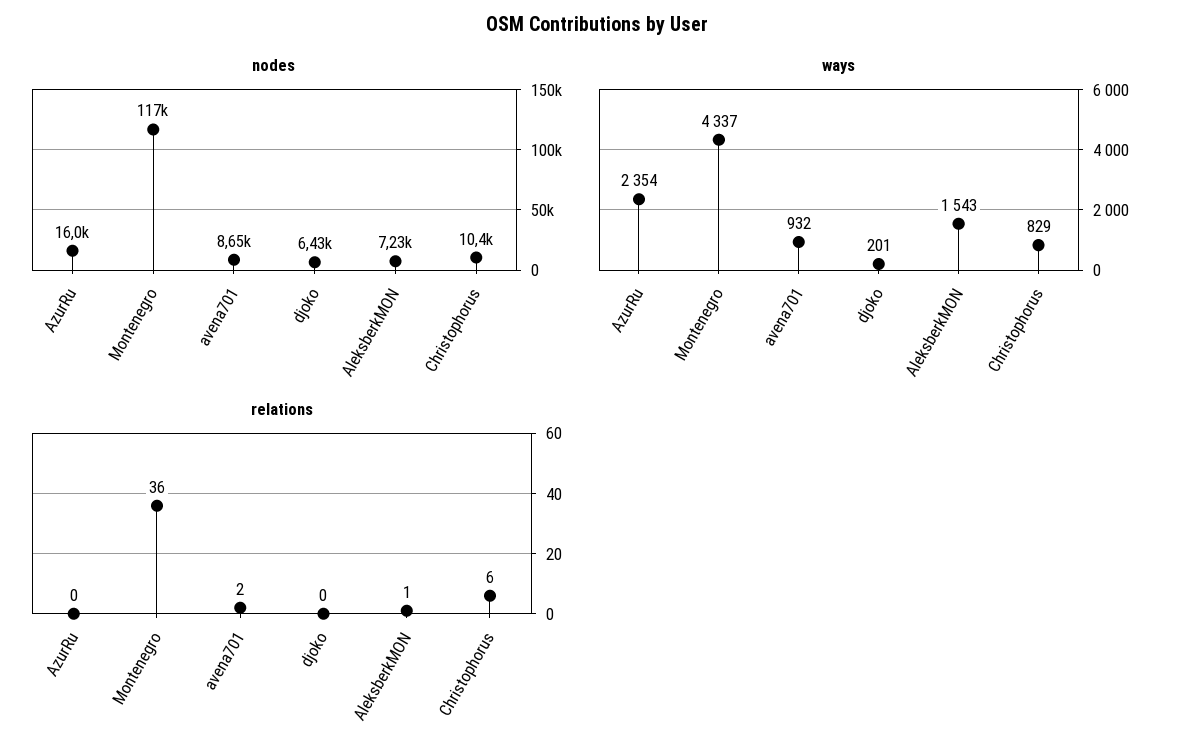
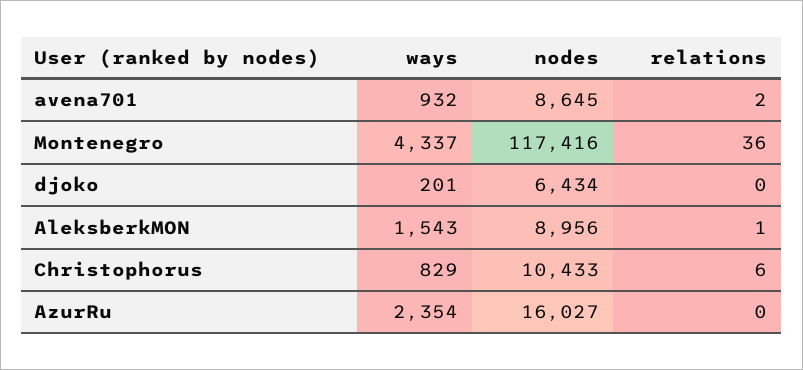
nodes, AleksberkMON: 7230 -> 8956

